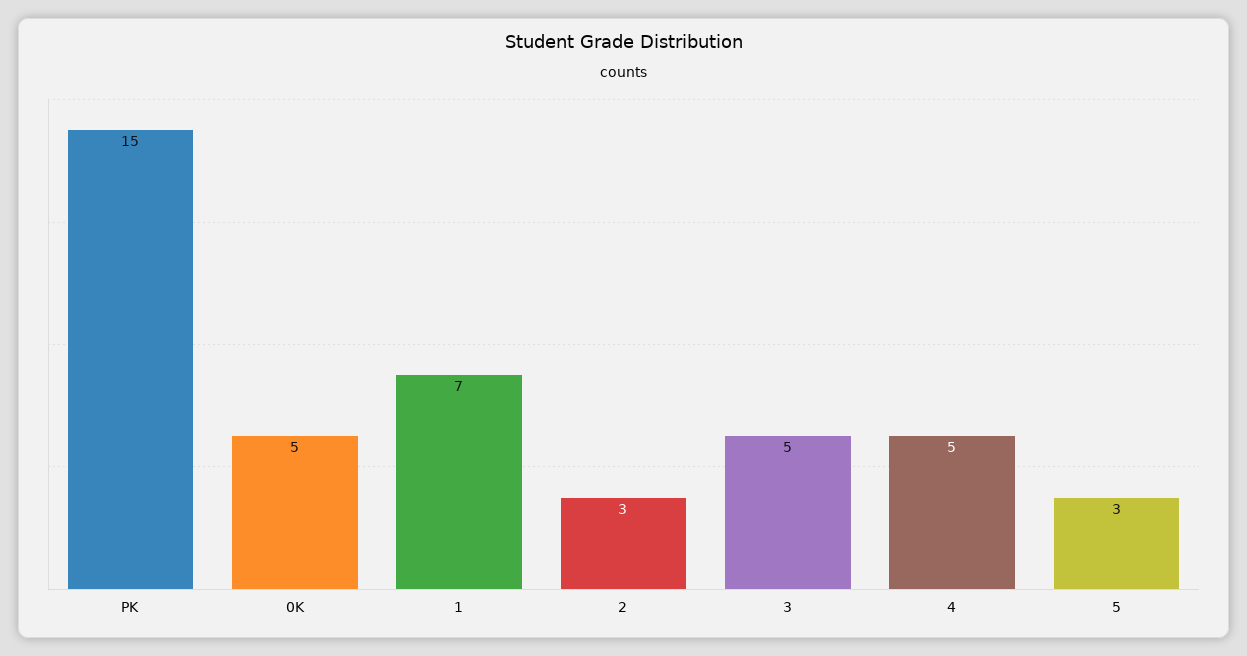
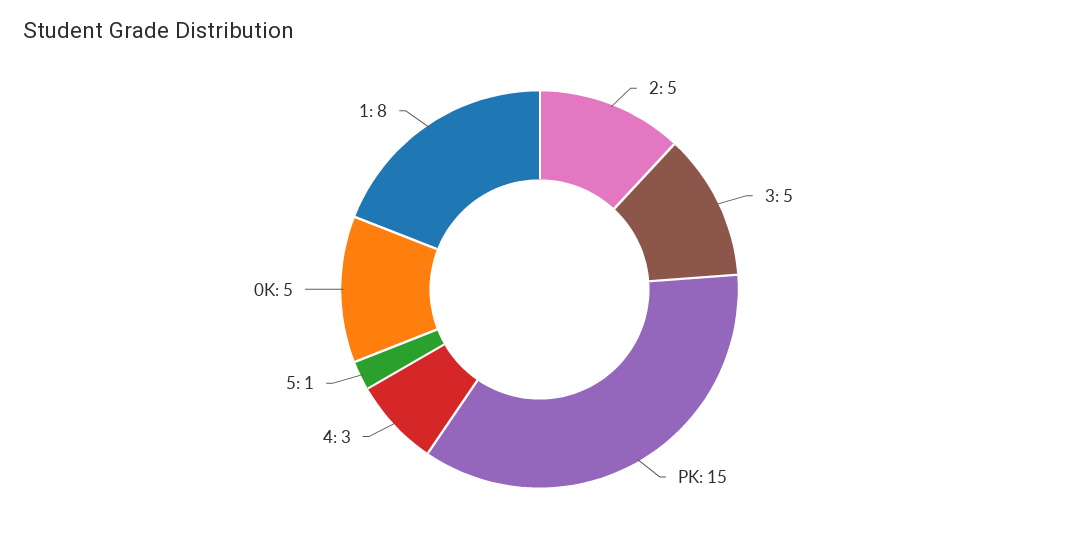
1: 7 -> 8
2: 3 -> 5
4: 5 -> 3
5: 3 -> 1

